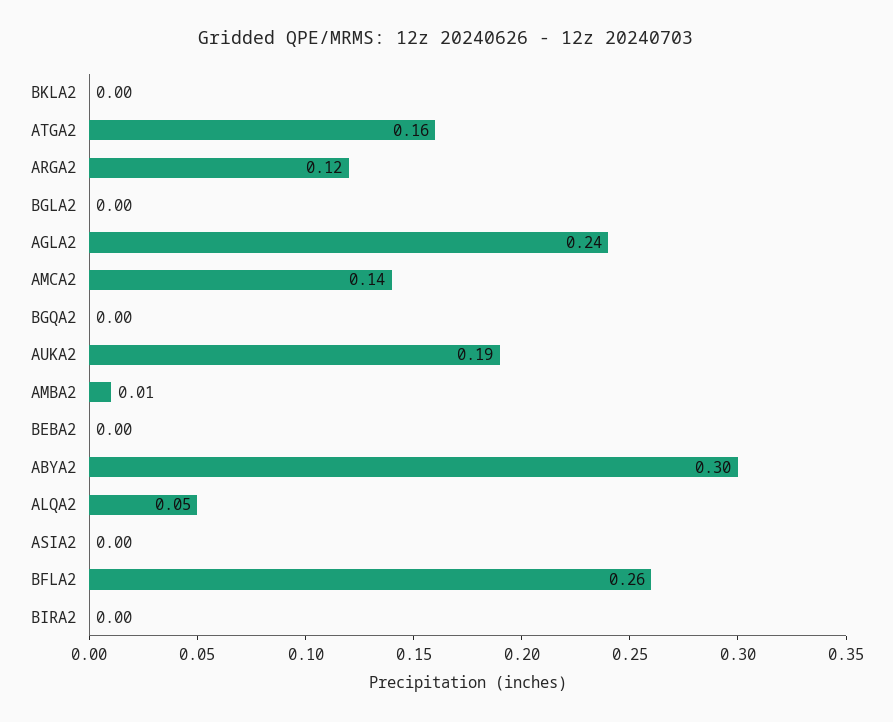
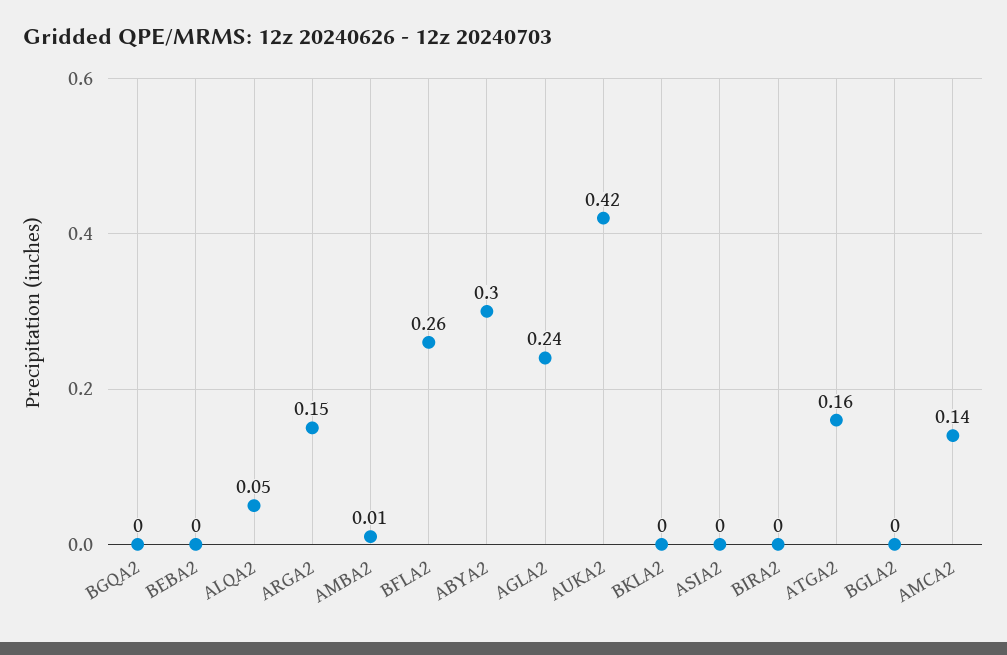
ARGA2: 0.12 -> 0.15
AUKA2: 0.19 -> 0.42

